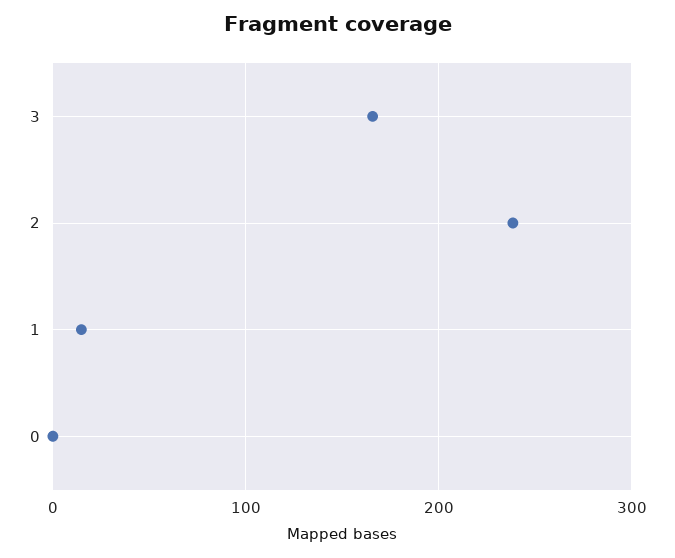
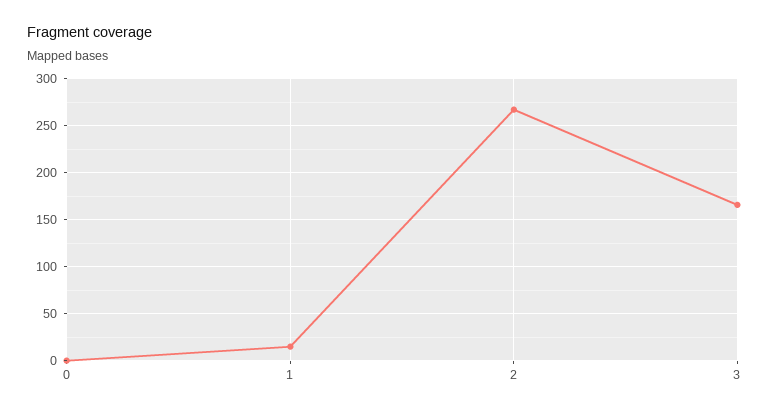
2: 240 -> 270

